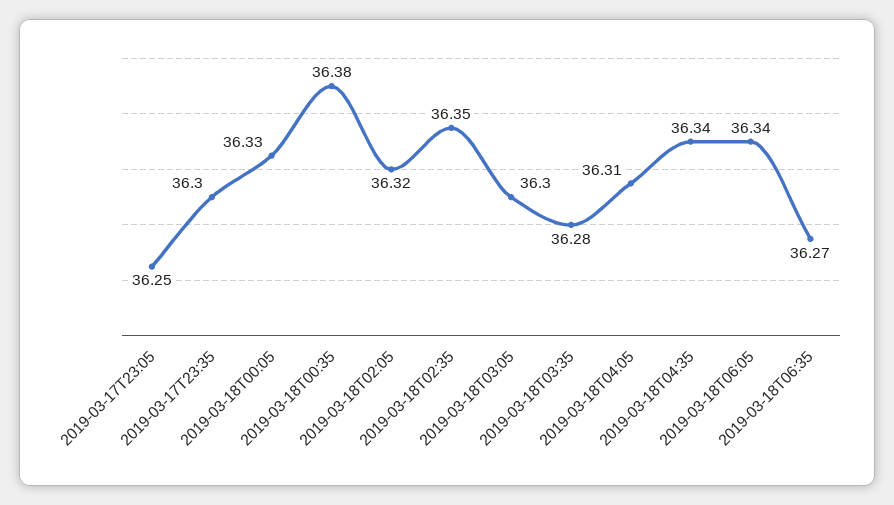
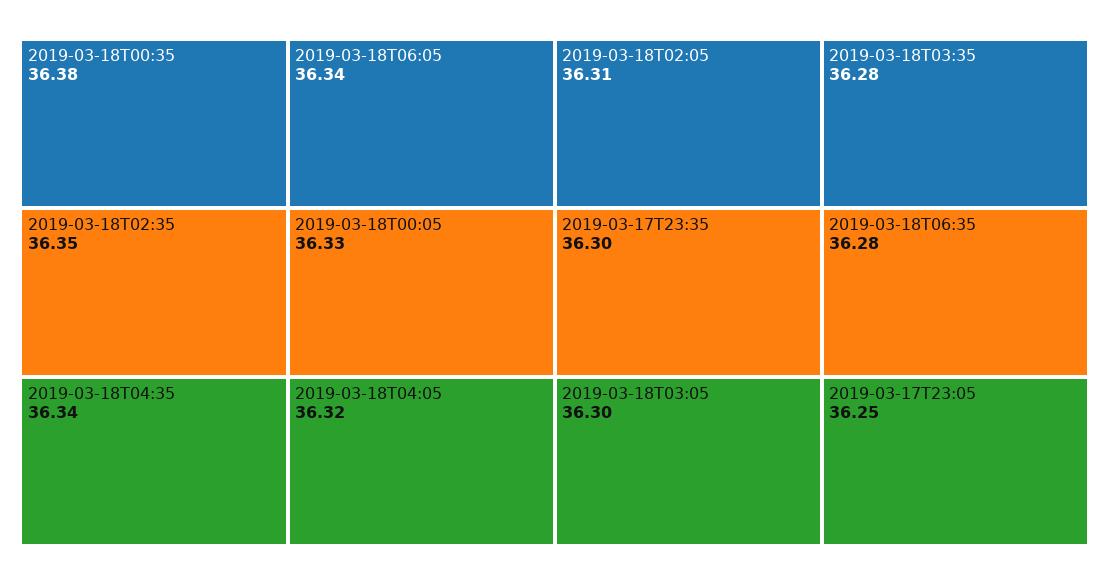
2019-03-18T02:05: 36.32 -> 36.31
2019-03-18T04:05: 36.31 -> 36.32
2019-03-18T06:35: 36.27 -> 36.28

